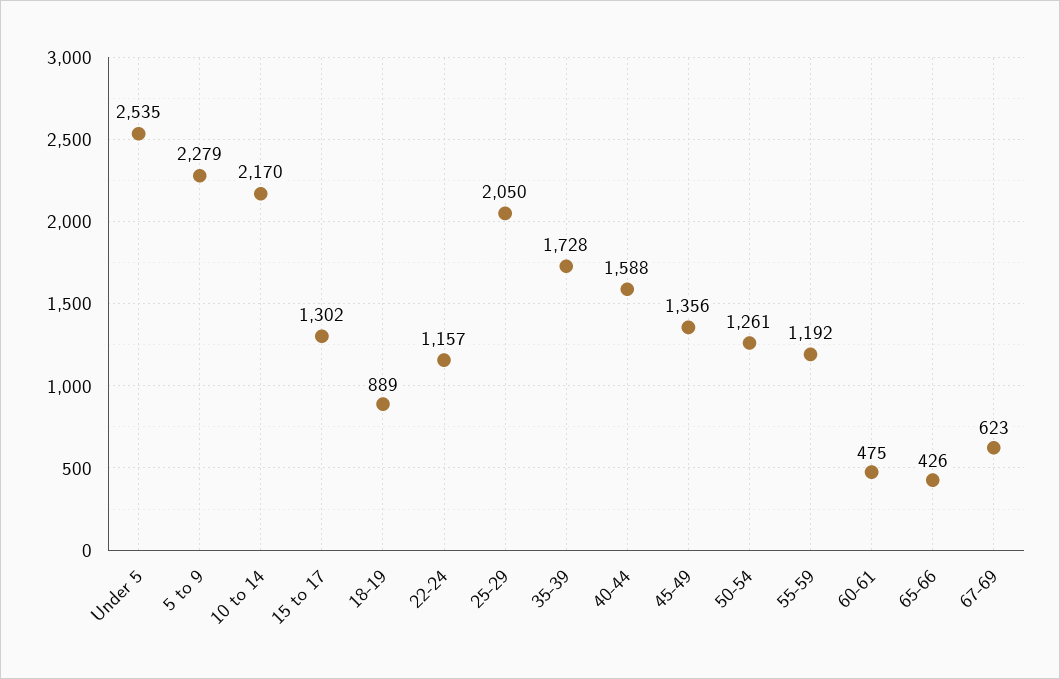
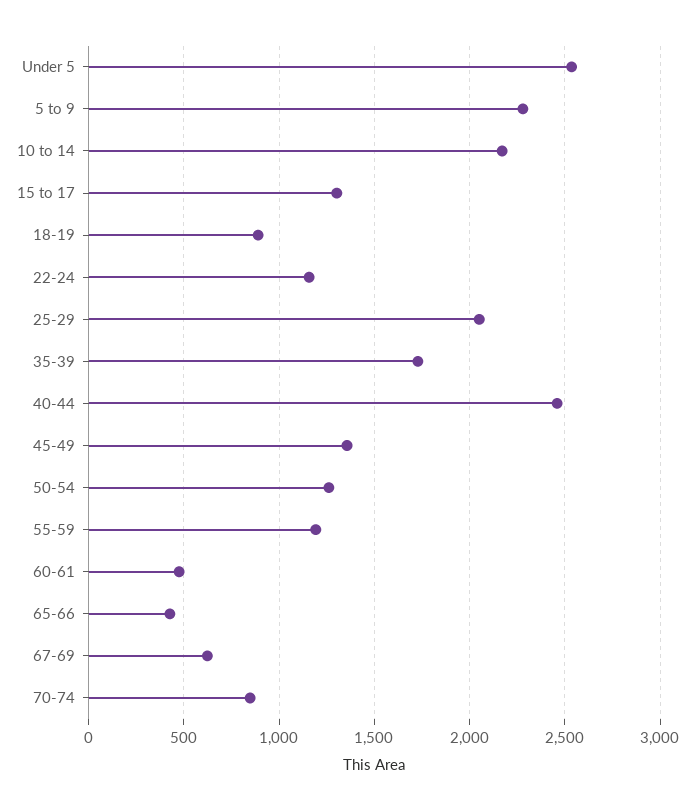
40-44: 1588 -> 2450
70-74: none -> 850

